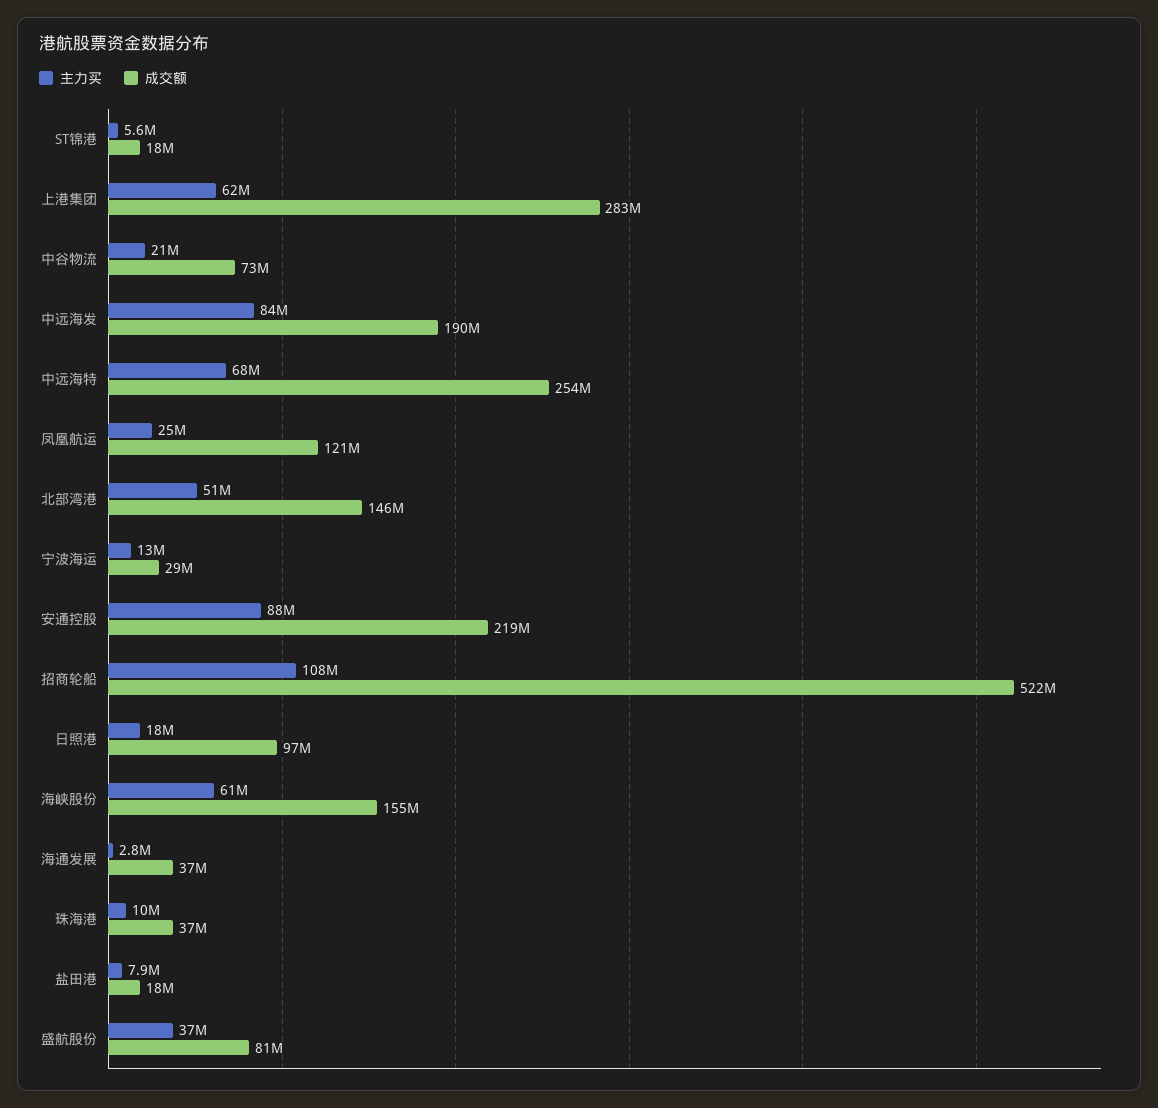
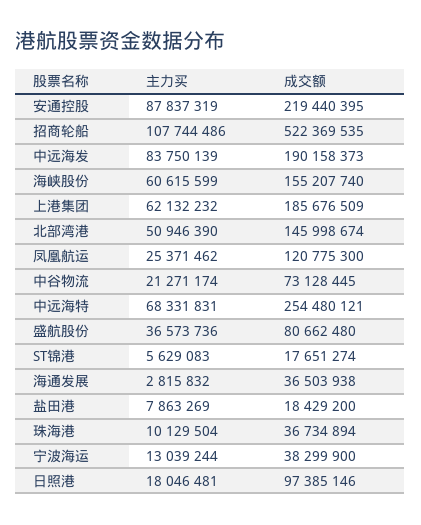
成交额, 上港集团: 283000000 -> 185676509
成交额, 宁波海运: 29000000 -> 38299900

